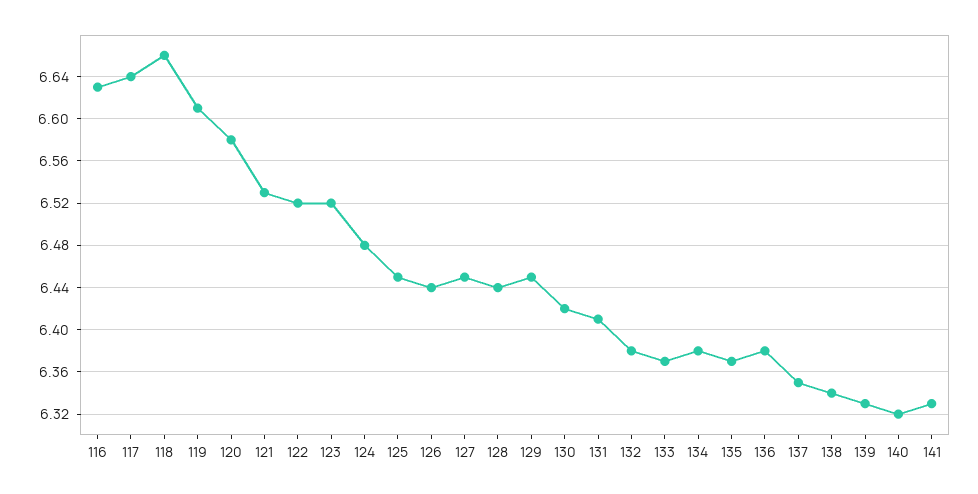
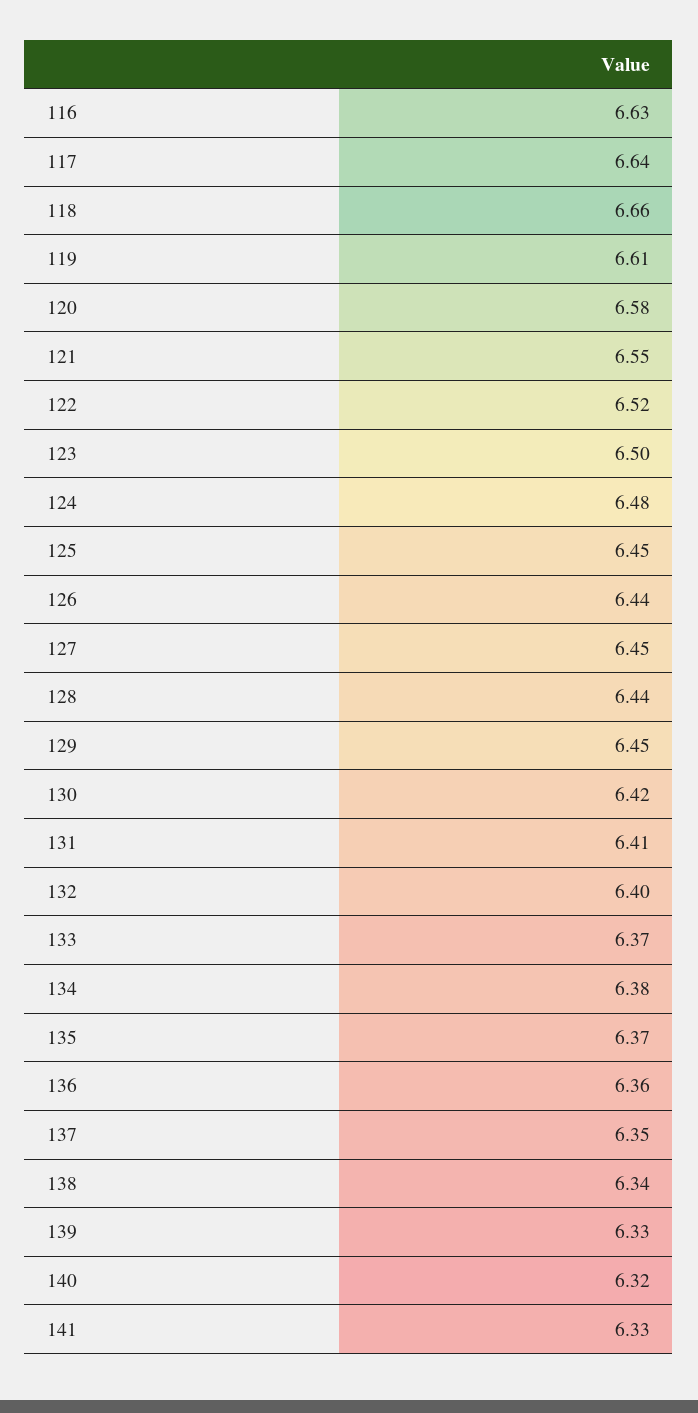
121: 6.53 -> 6.55
123: 6.52 -> 6.5
132: 6.38 -> 6.4
136: 6.38 -> 6.36

